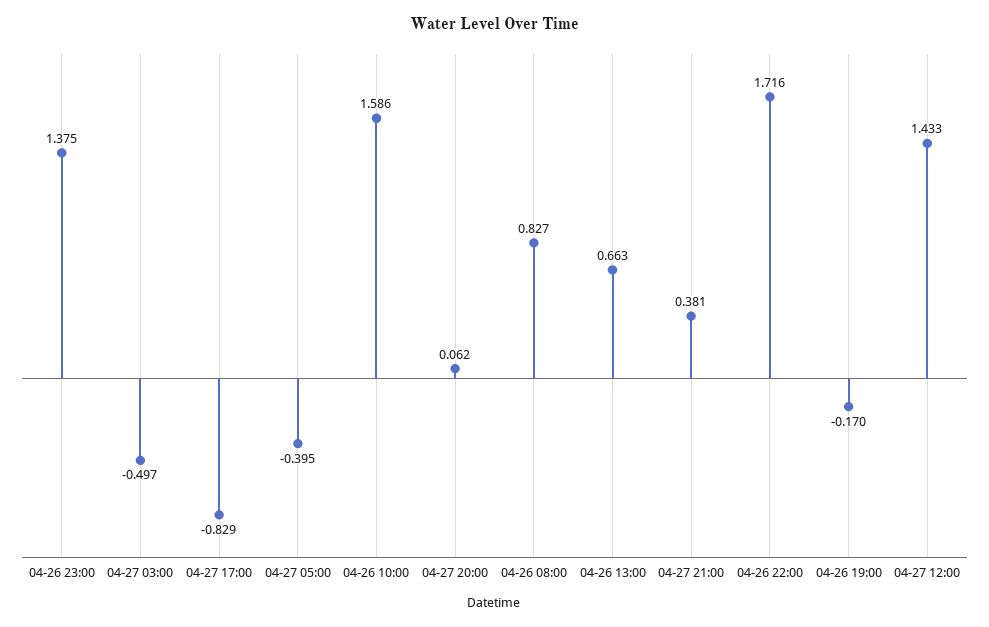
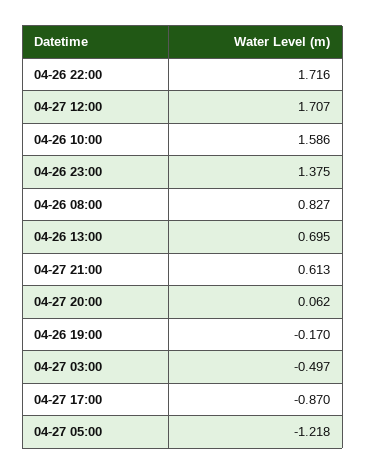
04-27 17:00: -0.829 -> -0.87
04-27 05:00: -0.395 -> -1.218
04-26 13:00: 0.663 -> 0.695
04-27 21:00: 0.381 -> 0.613
04-27 12:00: 1.433 -> 1.707

